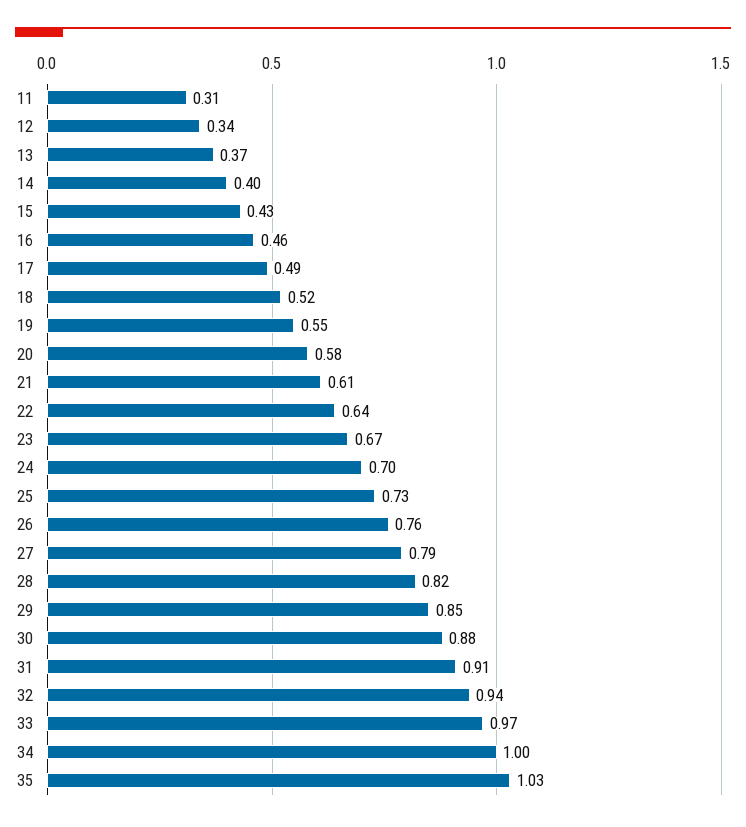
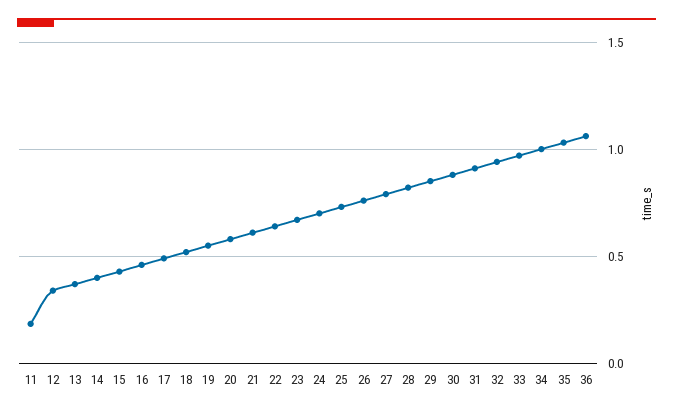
11: 0.31 -> 0.2
36: none -> 1.05

